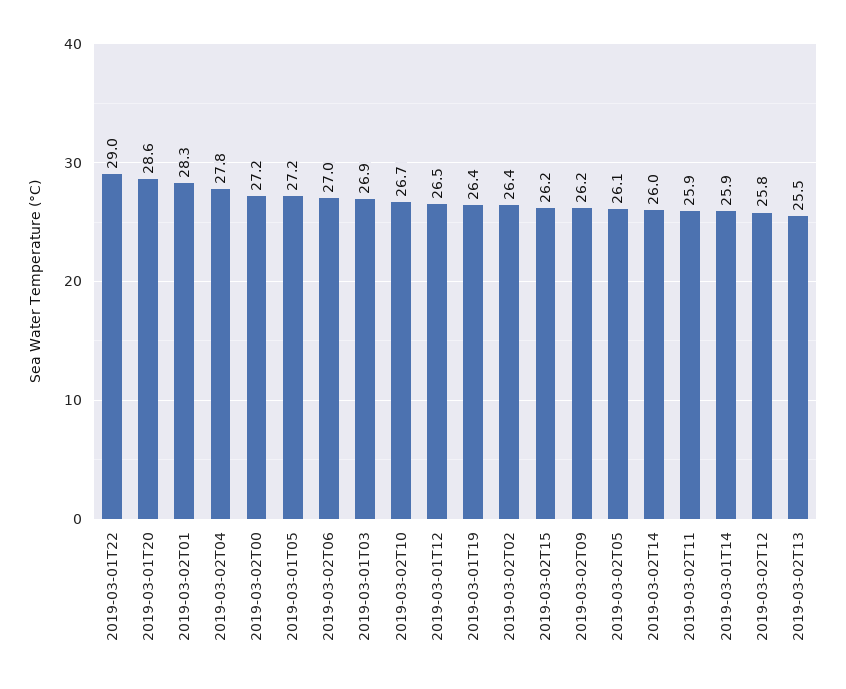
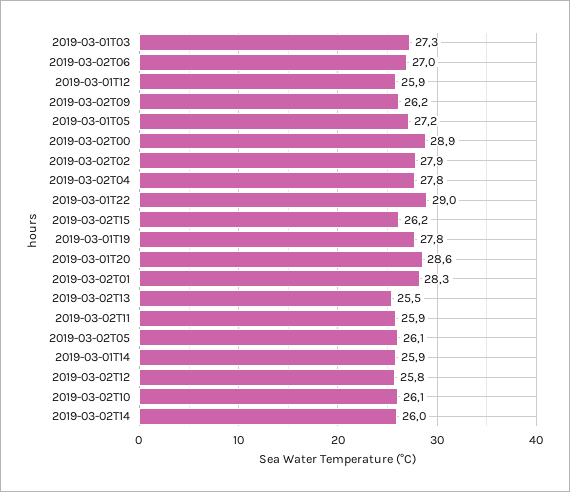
2019-03-02T00: 27.2 -> 28.9
2019-03-01T03: 26.9 -> 27.3
2019-03-02T10: 26.7 -> 26.1
2019-03-01T12: 26.5 -> 25.9
2019-03-01T19: 26.4 -> 27.8
2019-03-02T02: 26.4 -> 27.9

